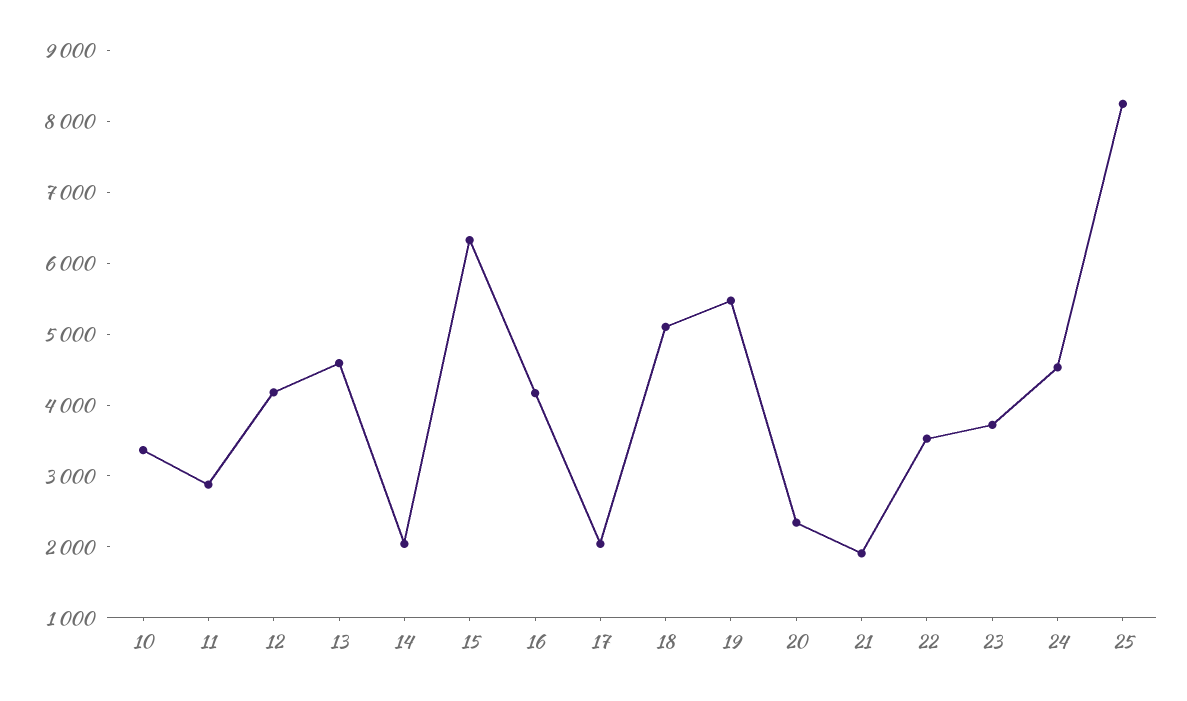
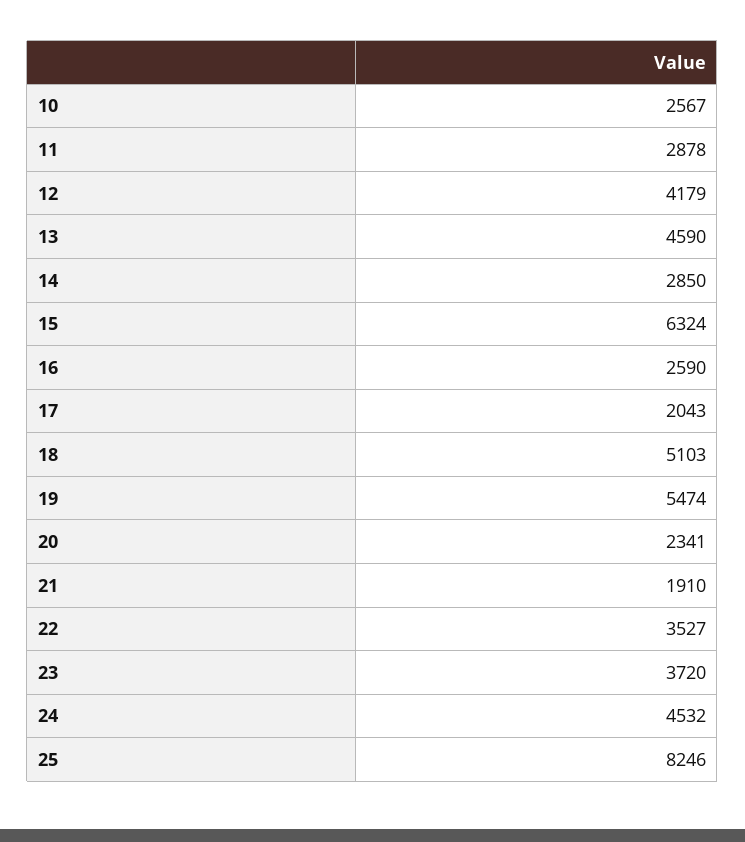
10: 3400 -> 2567
14: 2000 -> 2850
16: 4200 -> 2590

